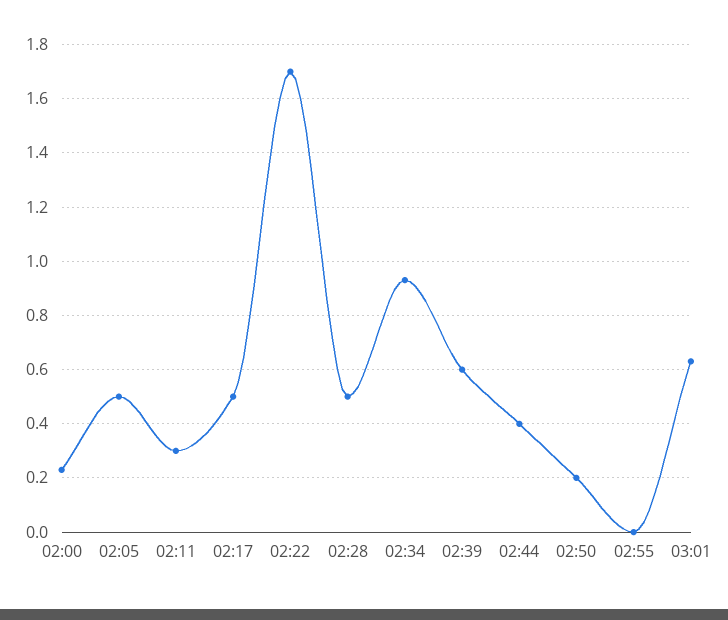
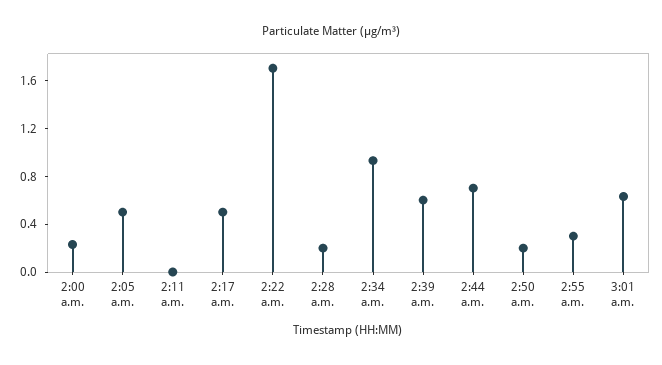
02:11: 0.3 -> 0
02:28: 0.5 -> 0.2
02:44: 0.4 -> 0.7
02:55: 0 -> 0.3

